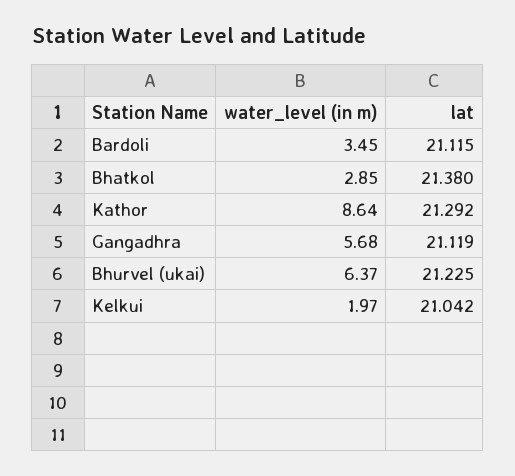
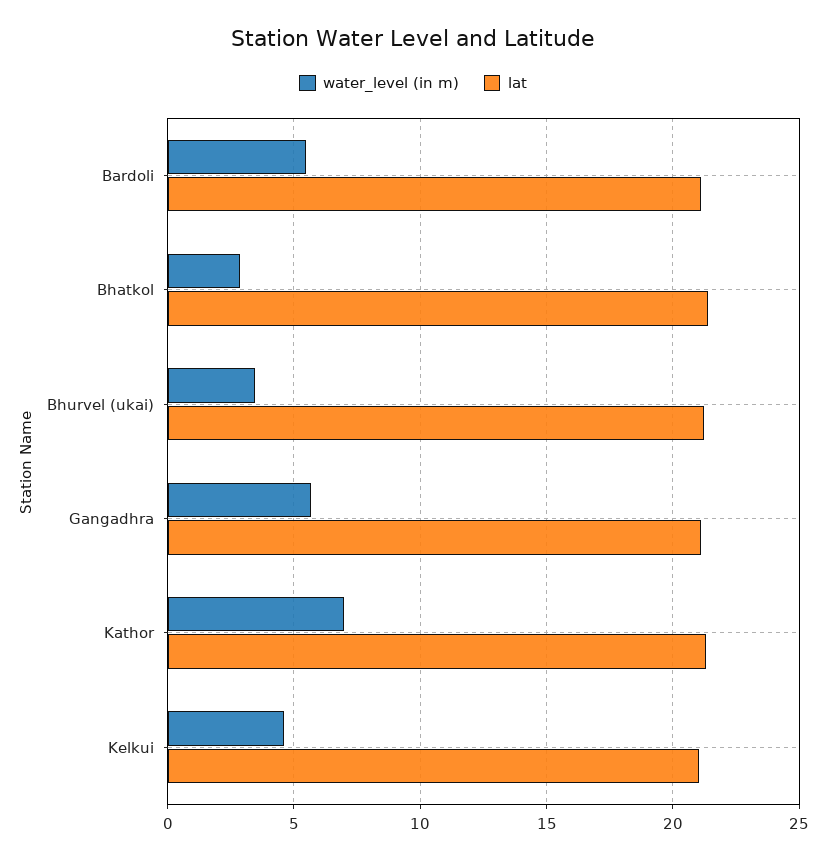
water_level (in m), Bardoli: 3.45 -> 5.5
water_level (in m), Kathor: 8.64 -> 7
water_level (in m), Bhurvel (ukai): 6.37 -> 3.5
water_level (in m), Kelkui: 1.97 -> 4.5

